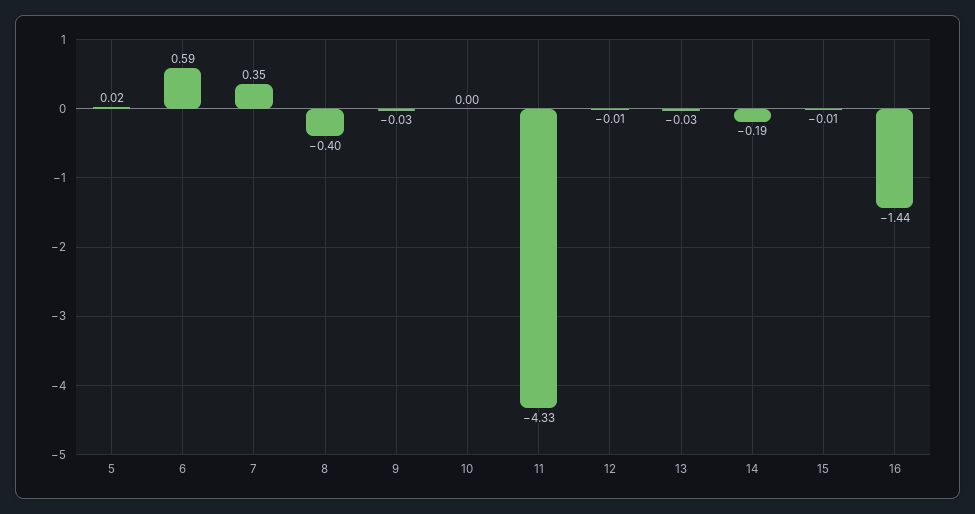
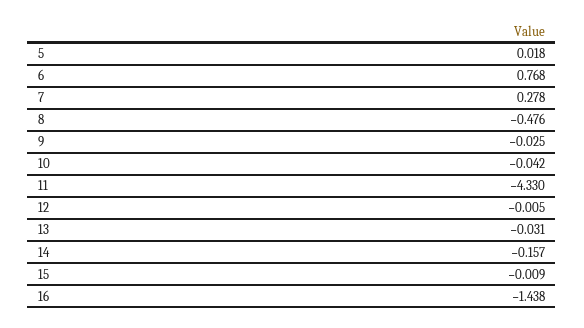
6: 0.59 -> 0.768
7: 0.35 -> 0.278
8: -0.4 -> -0.476
10: 0 -> -0.042
14: -0.19 -> -0.157

